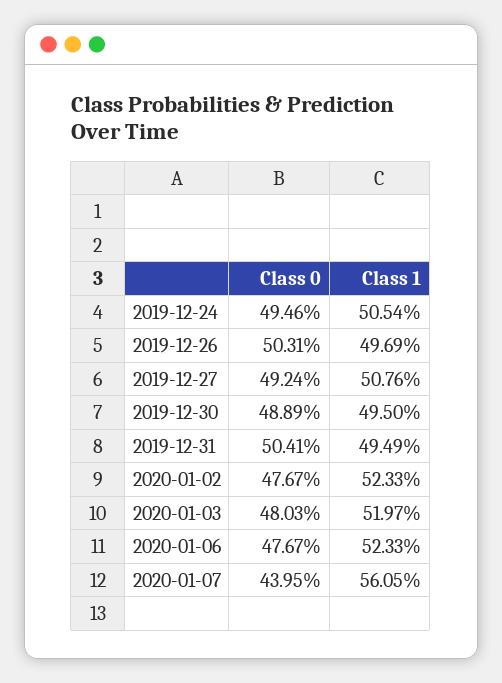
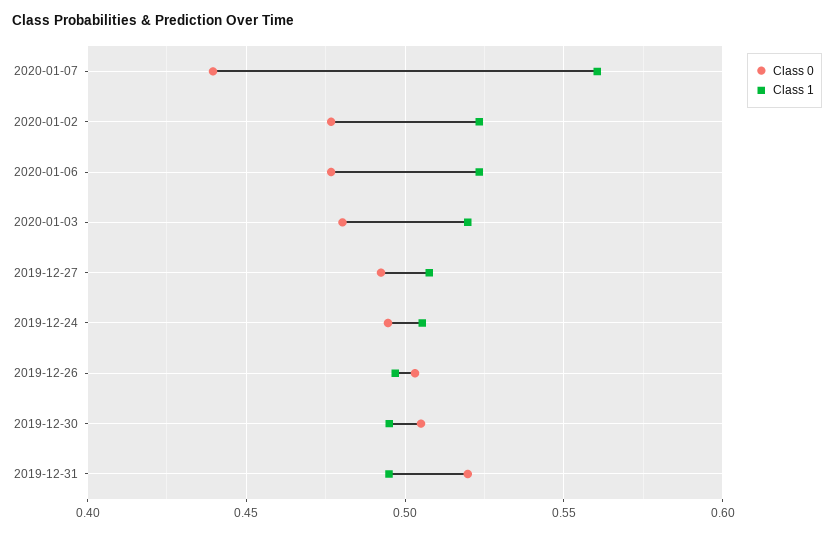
Class 0, 2019-12-30: 0.4889 -> 0.505
Class 0, 2019-12-31: 0.5041 -> 0.52

